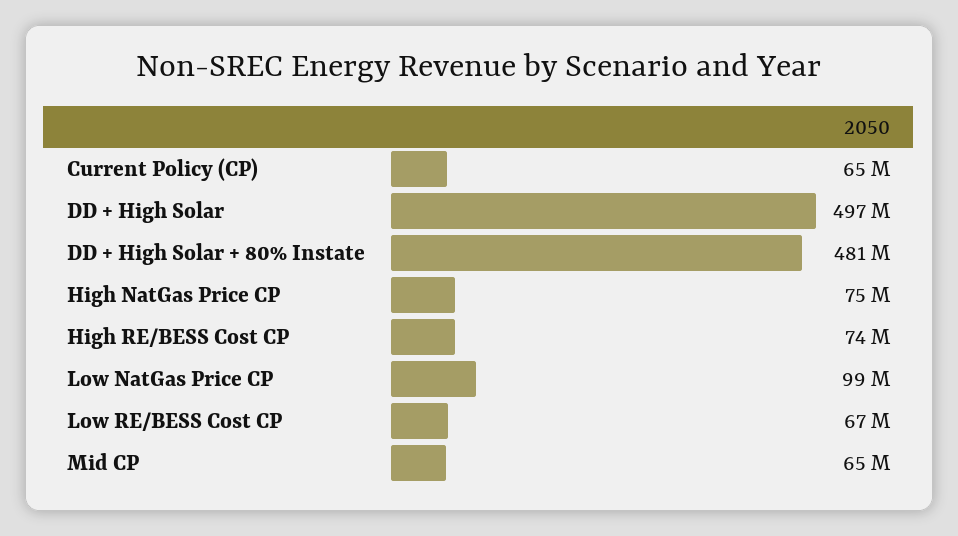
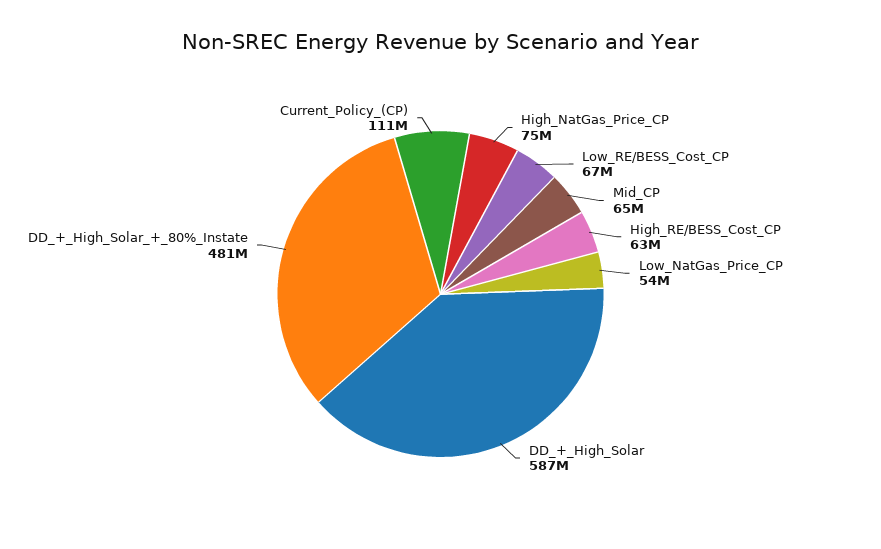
Current Policy (CP): 65000000 -> 111000000
DD + High Solar: 497000000 -> 587000000
High RE/BESS Cost CP: 74000000 -> 63000000
Low NatGas Price CP: 99000000 -> 54000000

